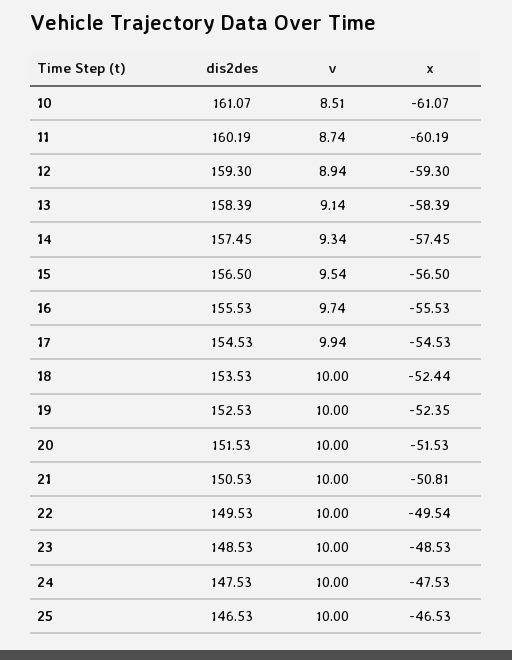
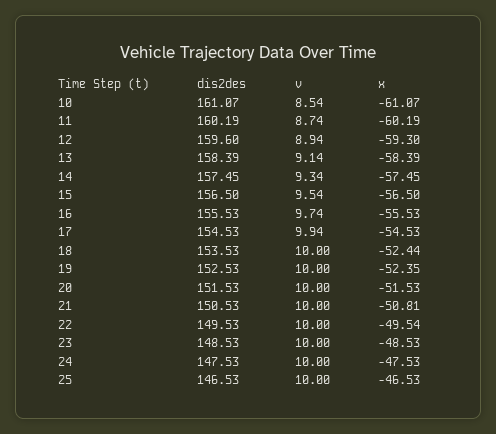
v, 10: 8.51 -> 8.54
dis2des, 12: 159.3 -> 159.6

